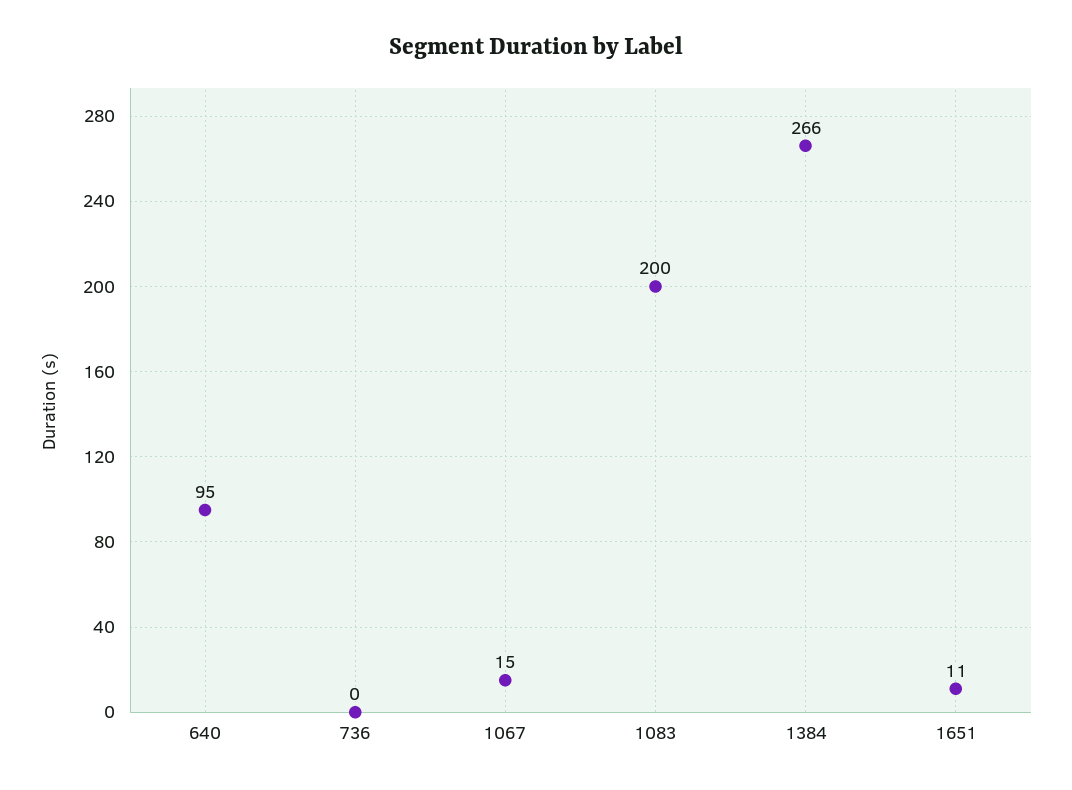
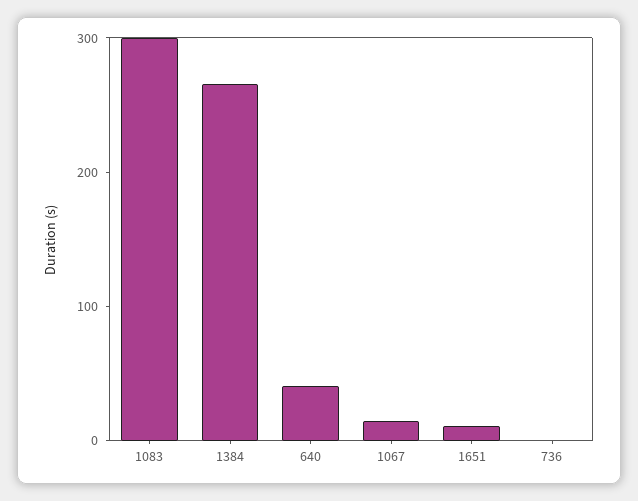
640: 95 -> 40
1083: 200 -> 300

